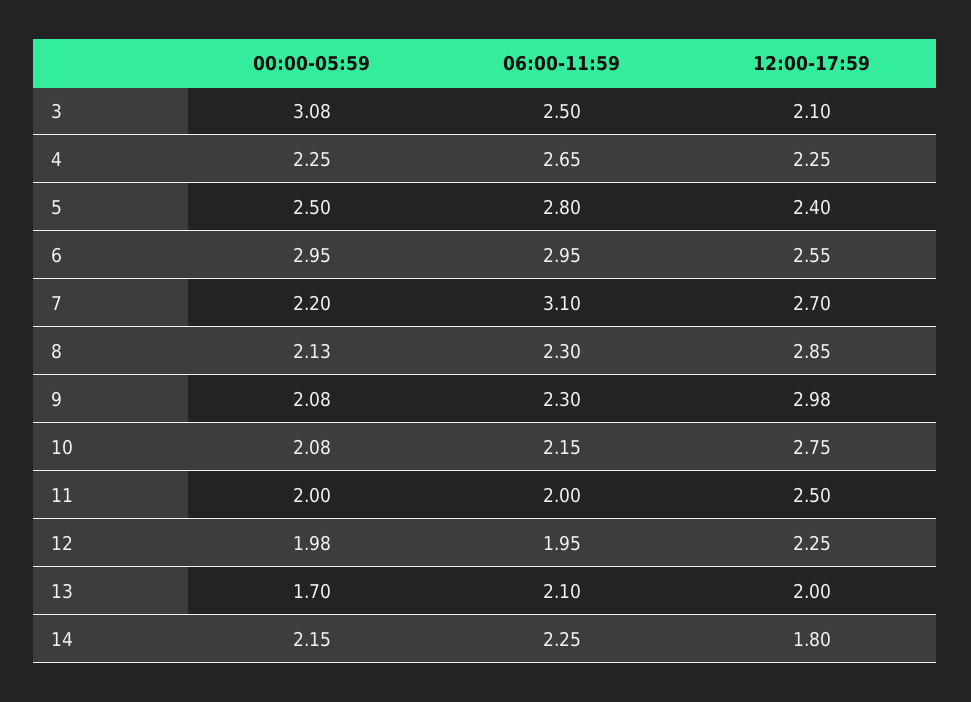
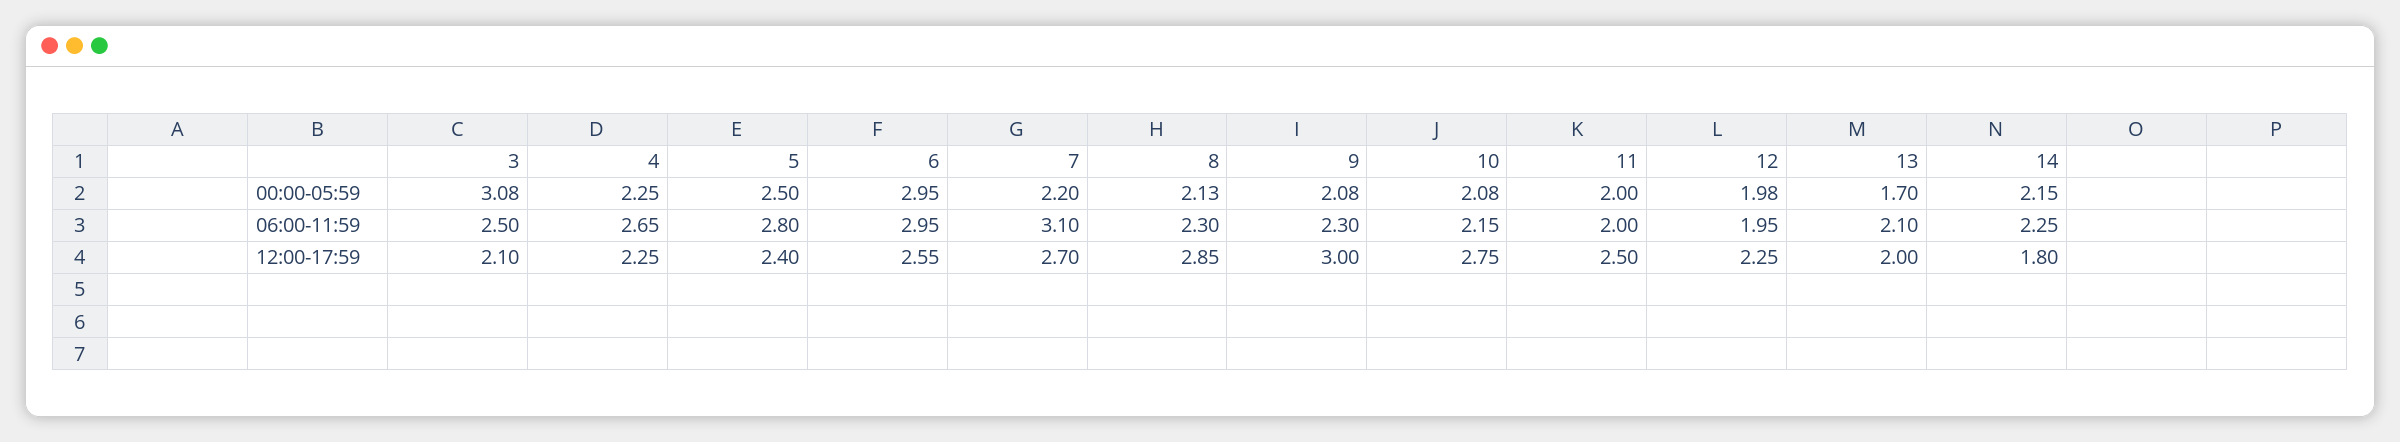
12:00-17:59, 9: 2.98 -> 3

